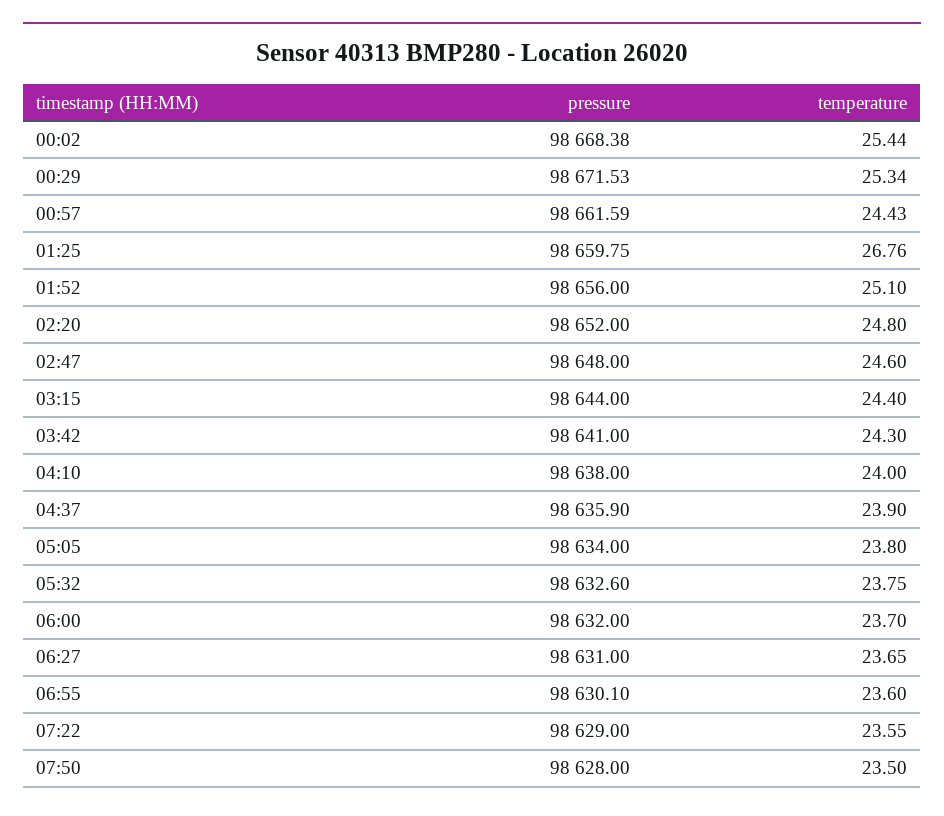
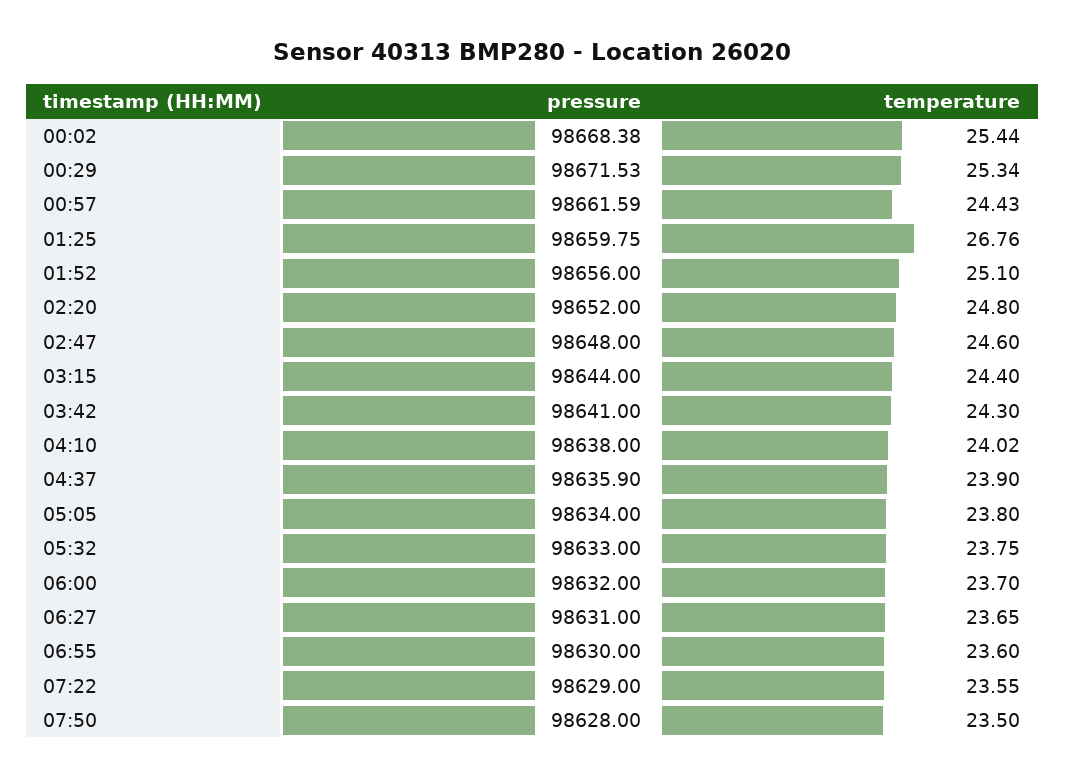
temperature, 04:10: 24 -> 24.02
pressure, 05:32: 98632.6 -> 98633
pressure, 06:55: 98630.1 -> 98630

